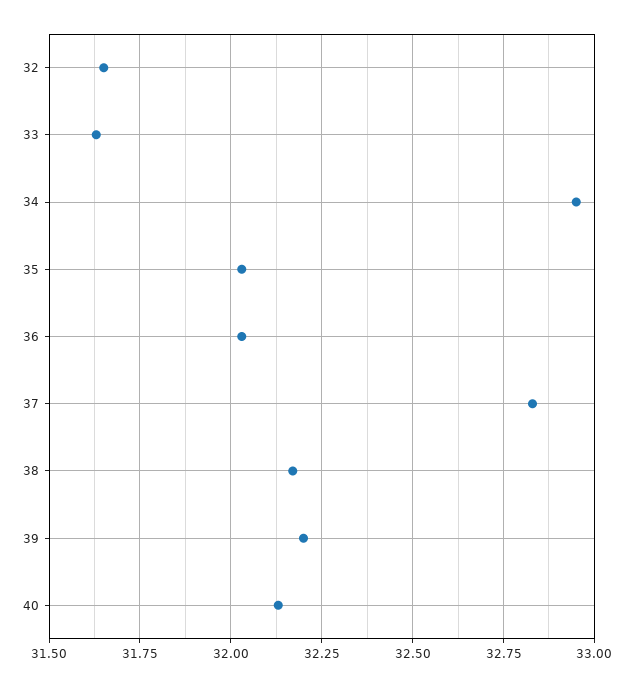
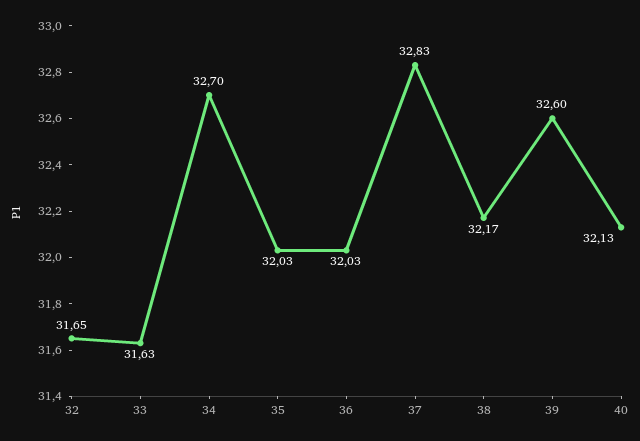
34: 32.95 -> 32.7
39: 32.2 -> 32.6

